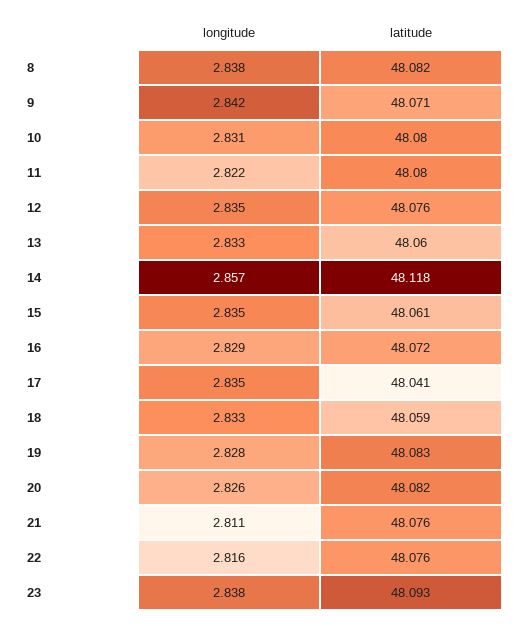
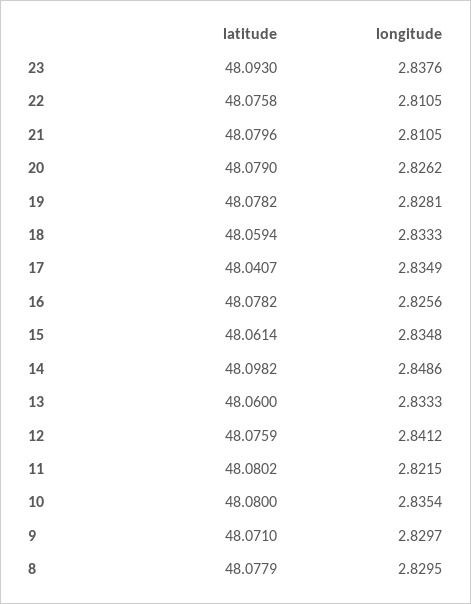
longitude, 8: 2.838 -> 2.8295
latitude, 8: 48.082 -> 48.0779
longitude, 9: 2.842 -> 2.8297
longitude, 10: 2.831 -> 2.8354
longitude, 12: 2.835 -> 2.8412
longitude, 14: 2.857 -> 2.8486
latitude, 14: 48.118 -> 48.0982
longitude, 16: 2.829 -> 2.8256
latitude, 16: 48.072 -> 48.0782
latitude, 19: 48.083 -> 48.0782
latitude, 20: 48.082 -> 48.079
latitude, 21: 48.076 -> 48.0796
longitude, 22: 2.816 -> 2.8105

